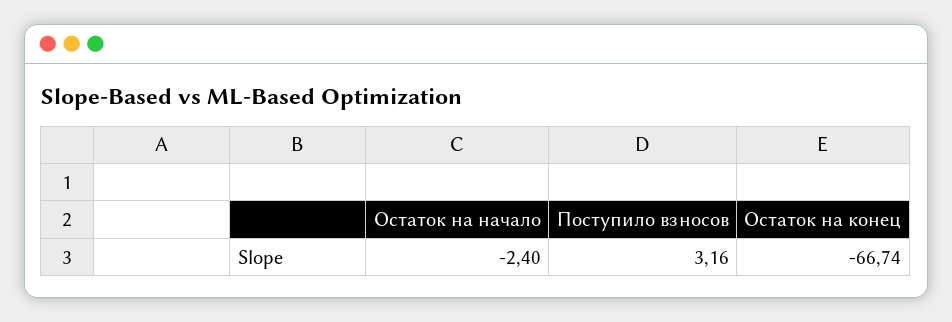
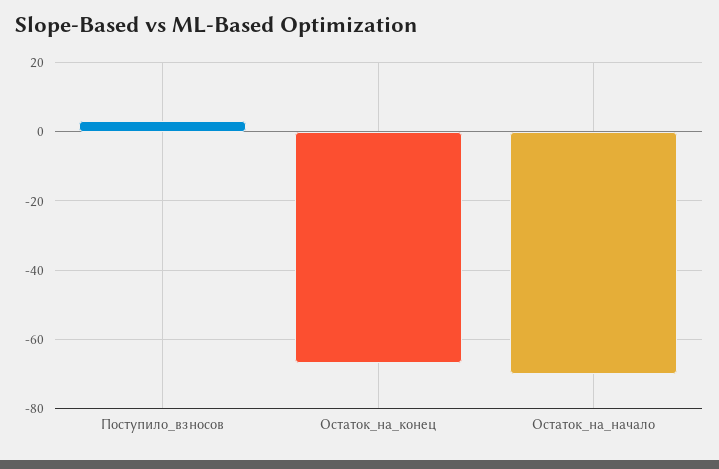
Остаток на начало: -2.4 -> -70

